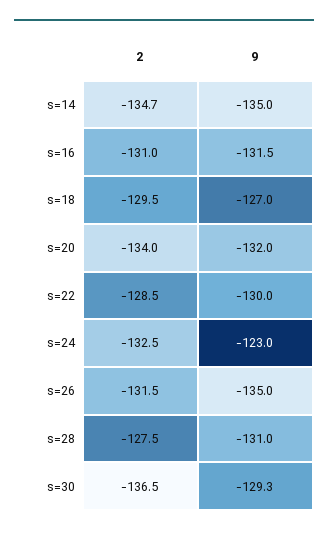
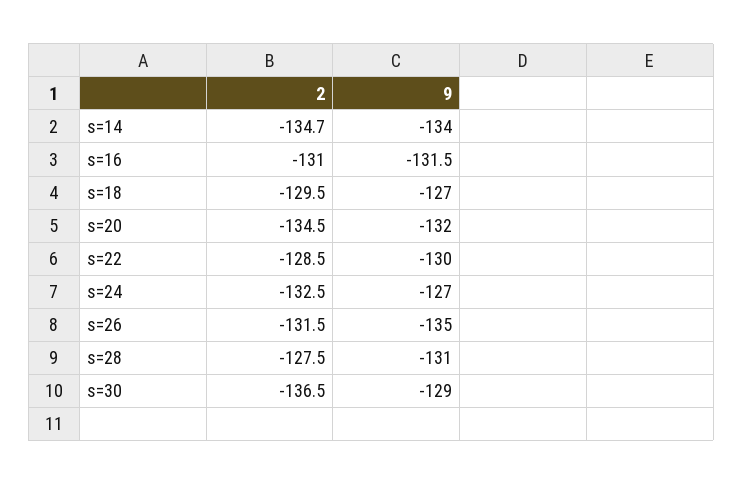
9, s=14: -135 -> -134
2, s=20: -134 -> -134.5
9, s=24: -123 -> -127
9, s=30: -129.3 -> -129

